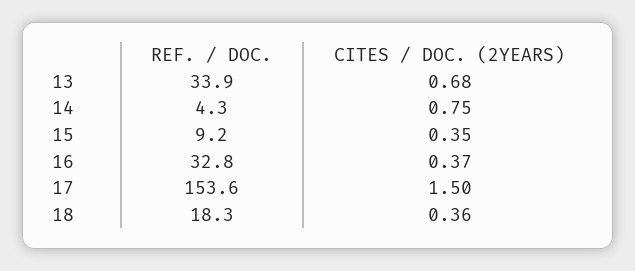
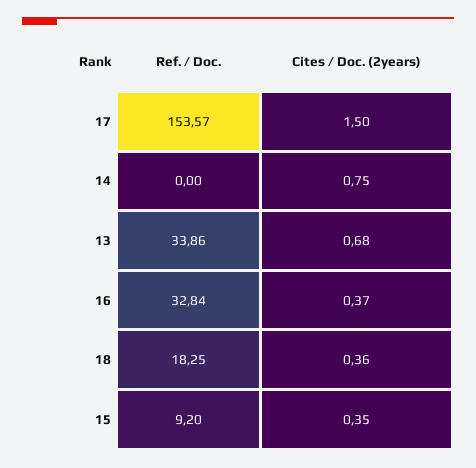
REF. / DOC., 14: 4.3 -> 0

